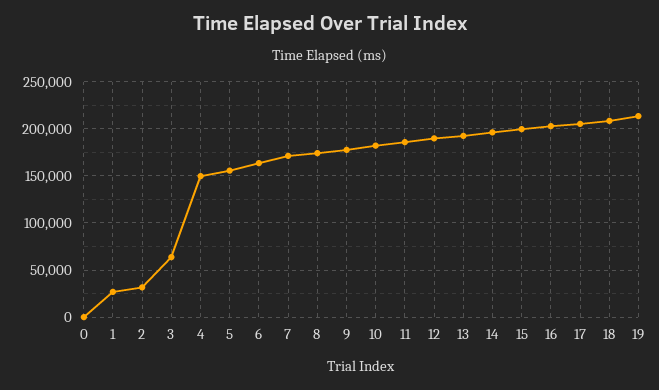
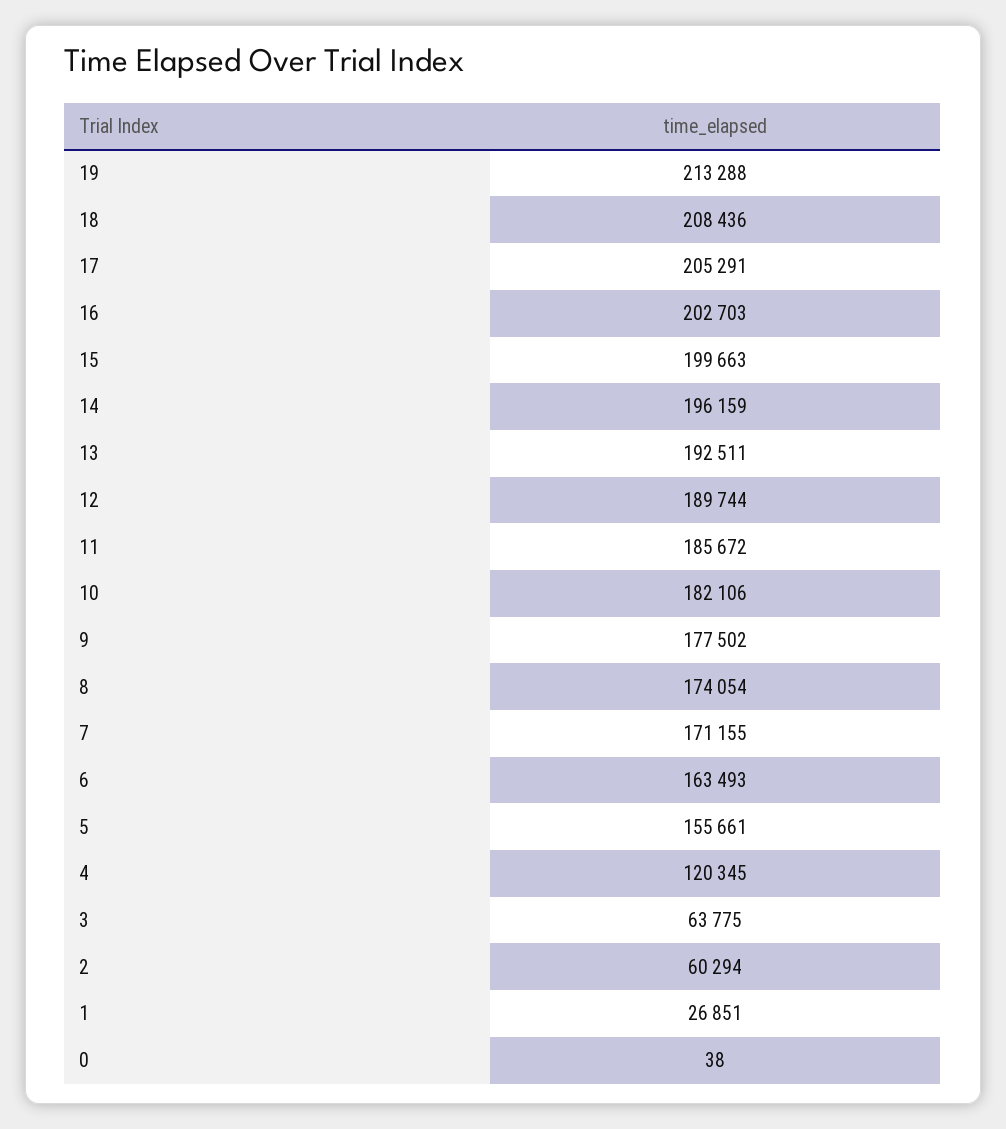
2: 30000 -> 60294
4: 150000 -> 120345

